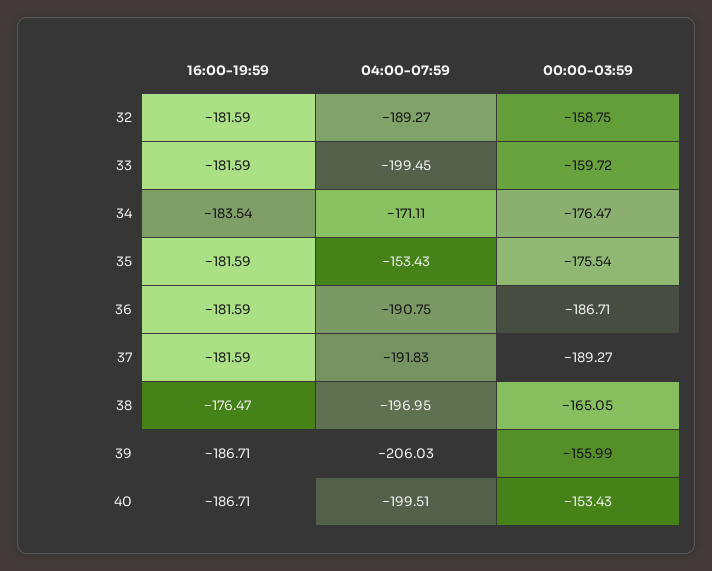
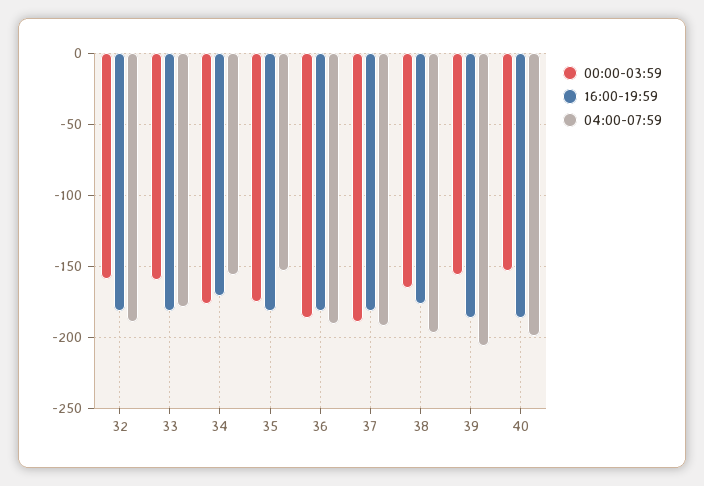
04:00-07:59, 33: -199.45 -> -180
16:00-19:59, 34: -183.54 -> -170
04:00-07:59, 34: -171.11 -> -155

